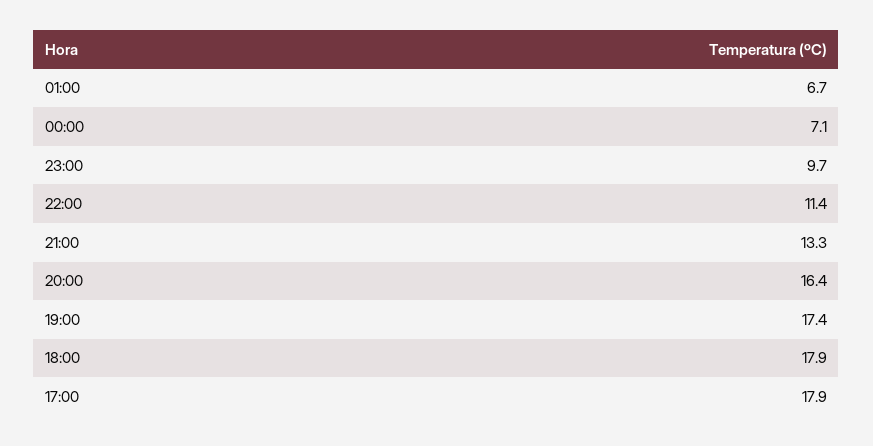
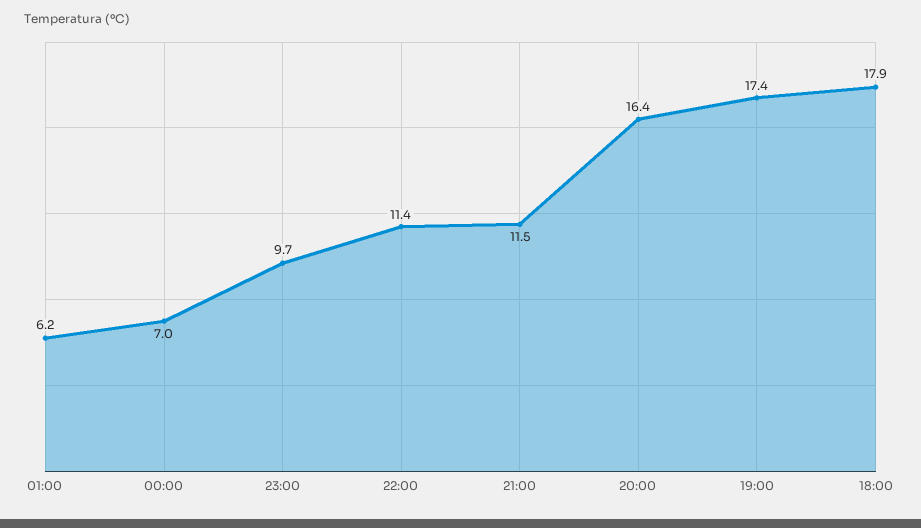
01:00: 6.7 -> 6.2
00:00: 7.1 -> 7
21:00: 13.3 -> 11.5
17:00: 17.9 -> none

